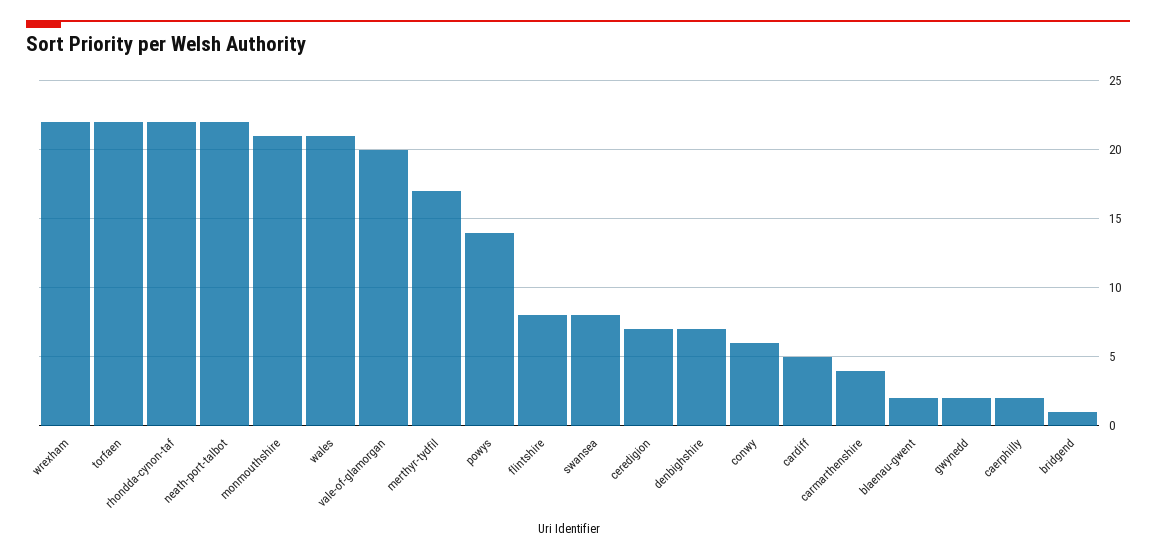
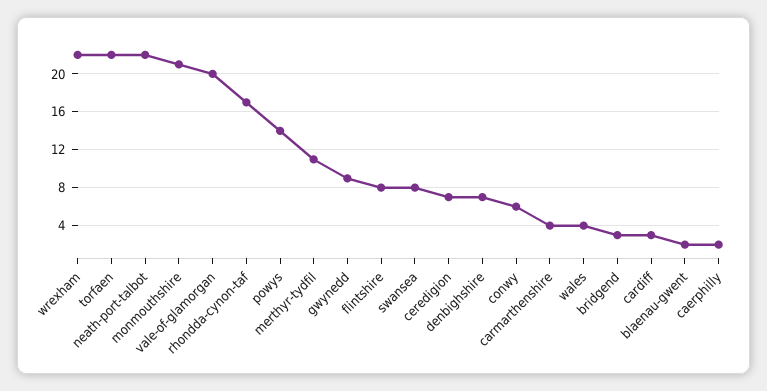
rhondda-cynon-taf: 22 -> 17
wales: 21 -> 4
merthyr-tydfil: 17 -> 11
cardiff: 5 -> 3
gwynedd: 2 -> 9
bridgend: 1 -> 3

